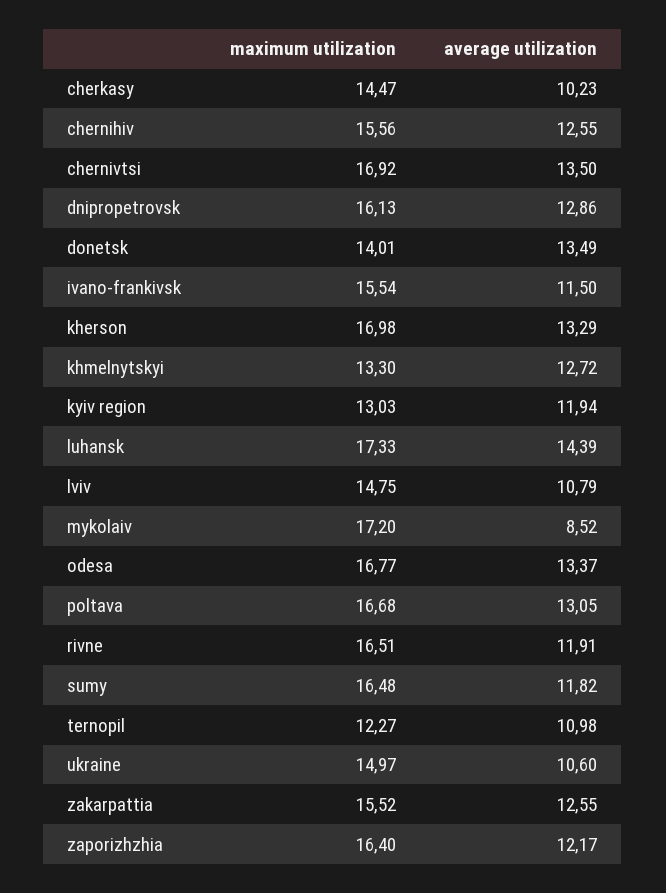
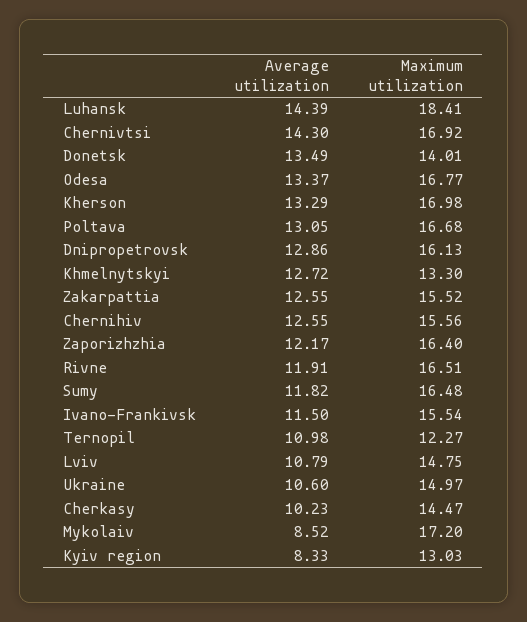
average utilization, chernivtsi: 13.5 -> 14.3
average utilization, kyiv region: 11.94 -> 8.33
maximum utilization, luhansk: 17.33 -> 18.41

